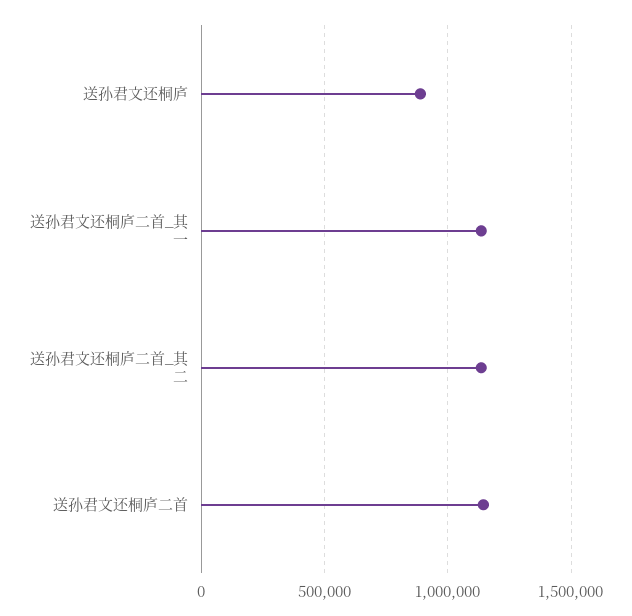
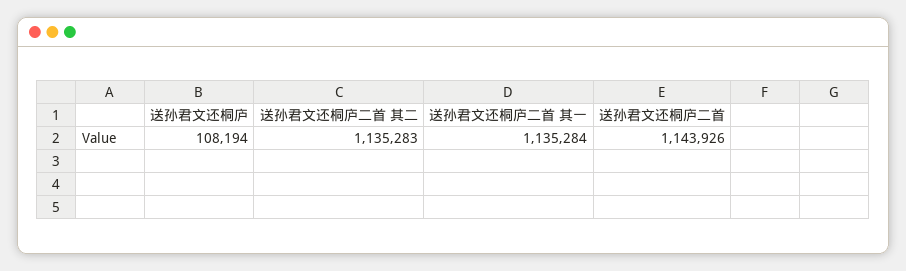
送孙君文还桐庐: 900000 -> 108194

